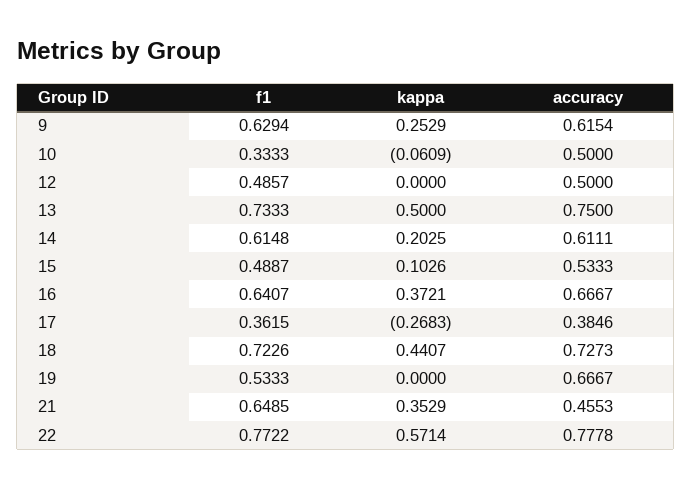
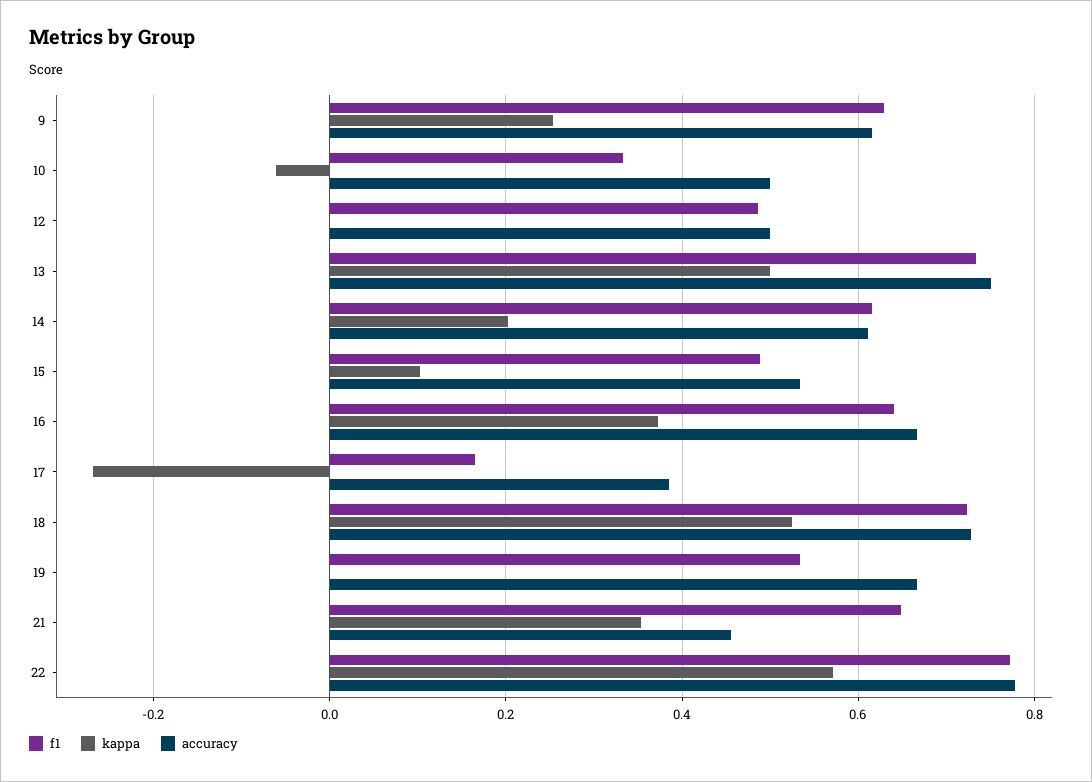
f1, 17: 0.3615 -> 0.16
kappa, 18: 0.4407 -> 0.52

